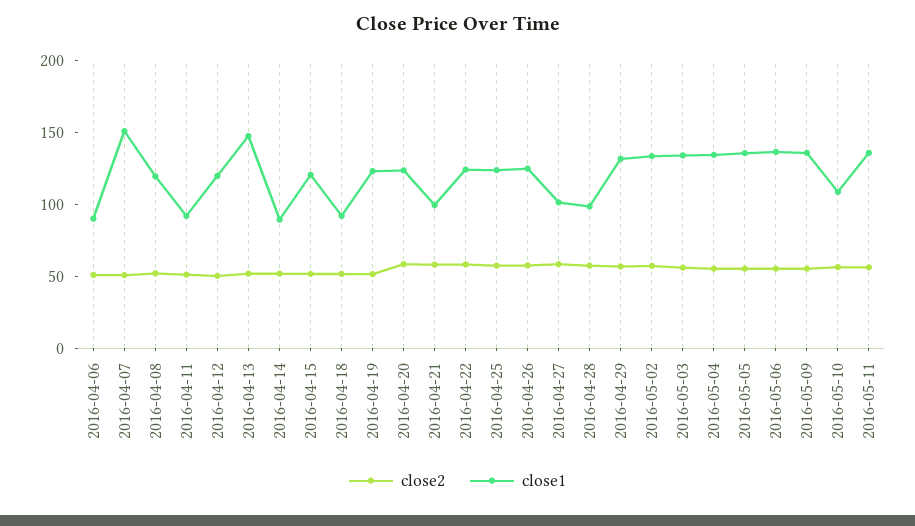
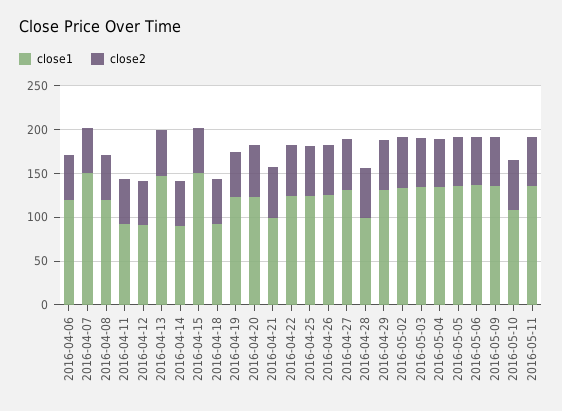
close1, 2016-04-06: 90 -> 120
close1, 2016-04-12: 120 -> 90
close1, 2016-04-15: 120 -> 150
close1, 2016-04-27: 100 -> 130

